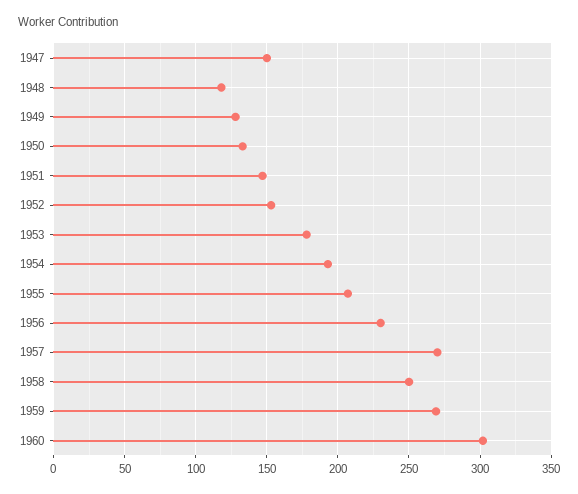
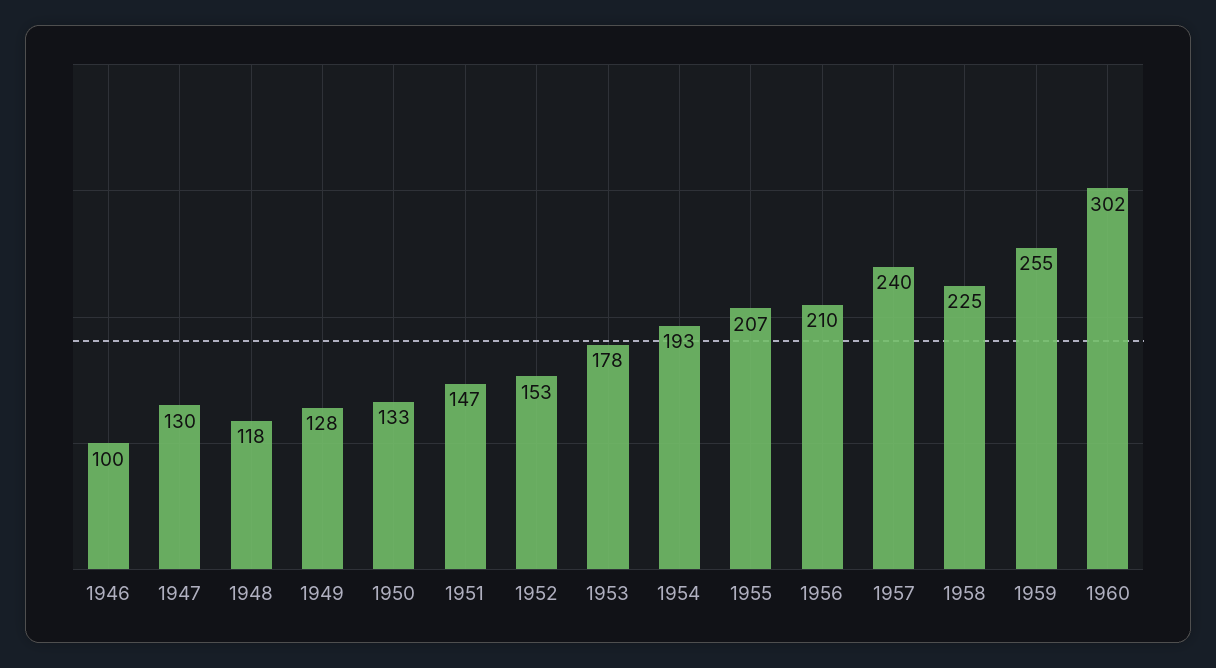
1947: 150 -> 130
1956: 230 -> 210
1957: 270 -> 240
1958: 250 -> 225
1959: 270 -> 255
1946: none -> 100

